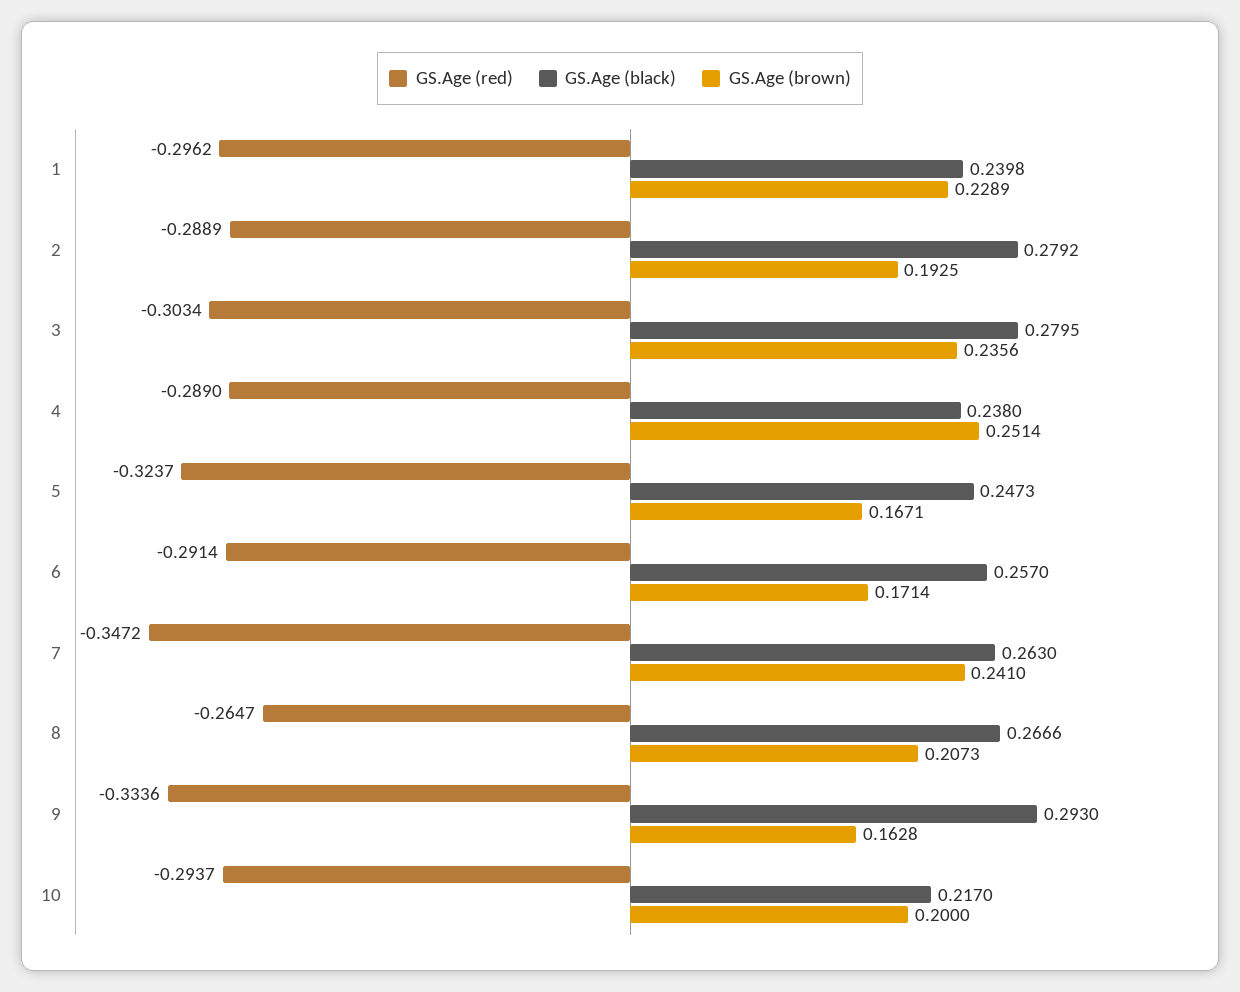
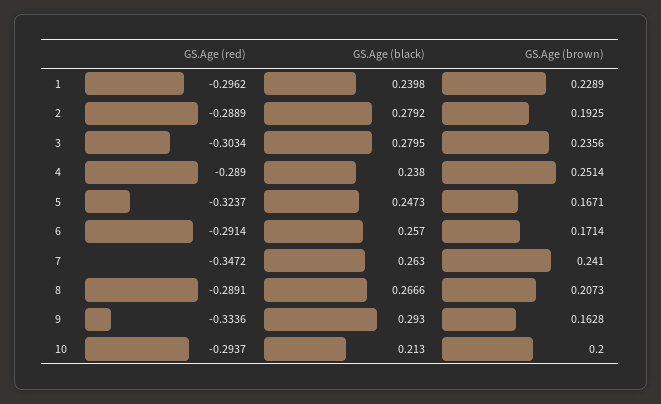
GS.Age (red), 8: -0.2647 -> -0.2891
GS.Age (black), 10: 0.217 -> 0.213

